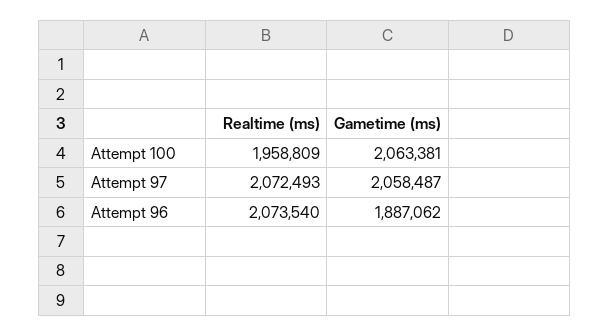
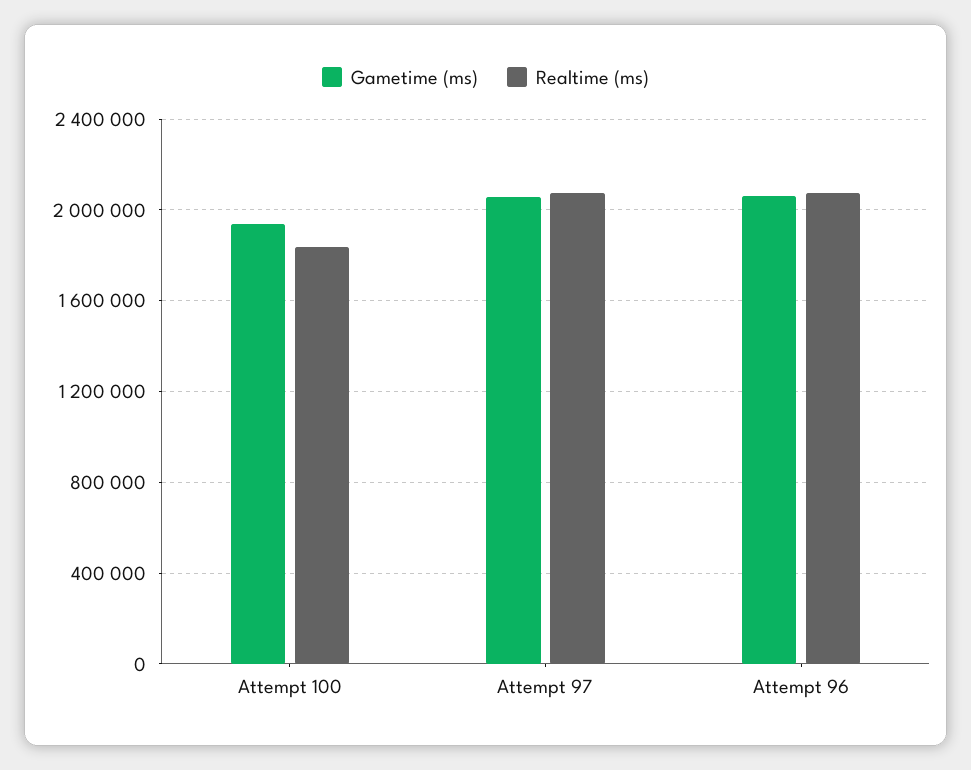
Realtime (ms), Attempt 100: 1958809 -> 1850000
Gametime (ms), Attempt 100: 2063381 -> 1950000
Gametime (ms), Attempt 96: 1887062 -> 2050000

